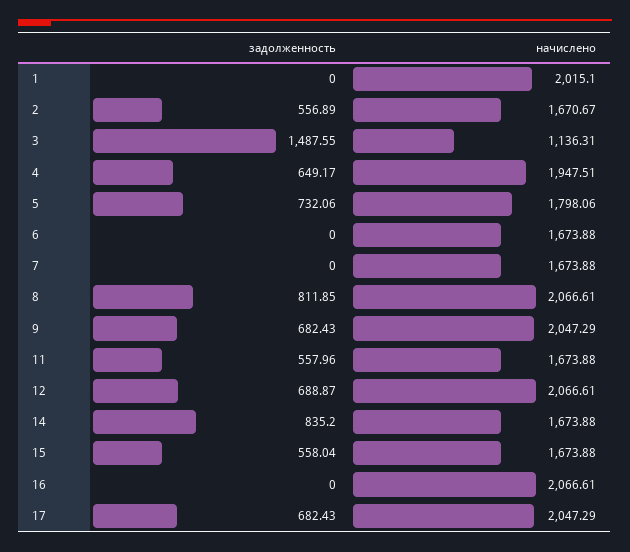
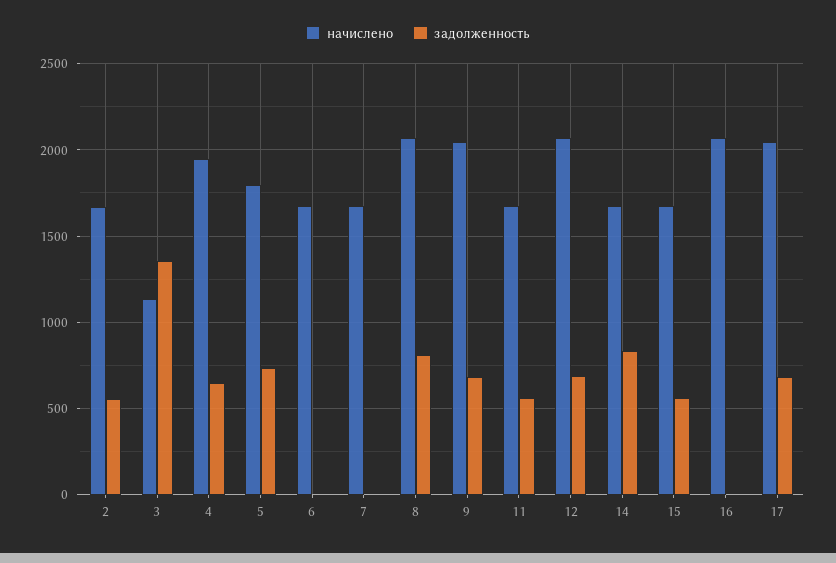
задолженность, 1: 0 -> none
начислено, 1: 2015.1 -> none
задолженность, 3: 1487.55 -> 1350

